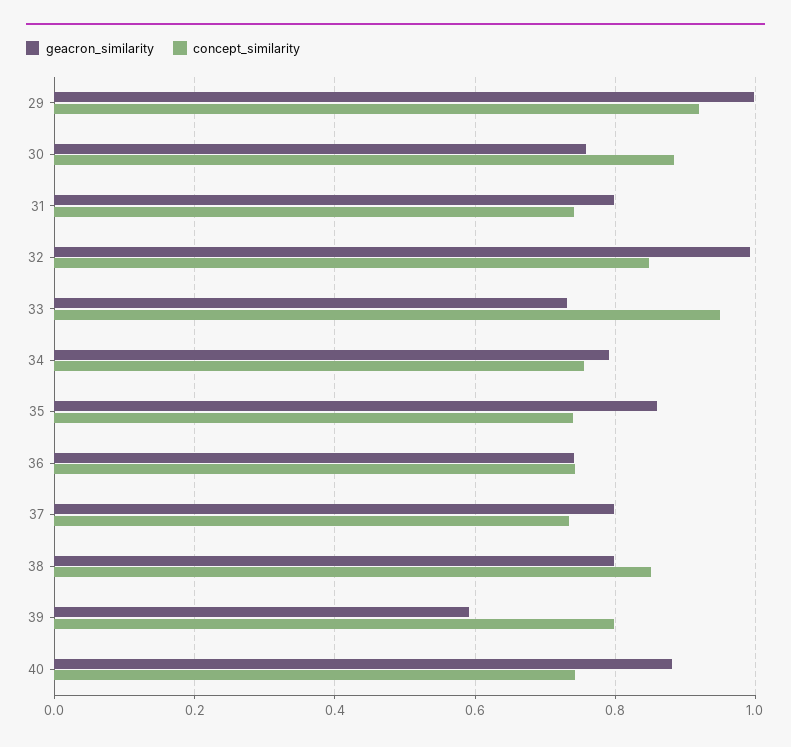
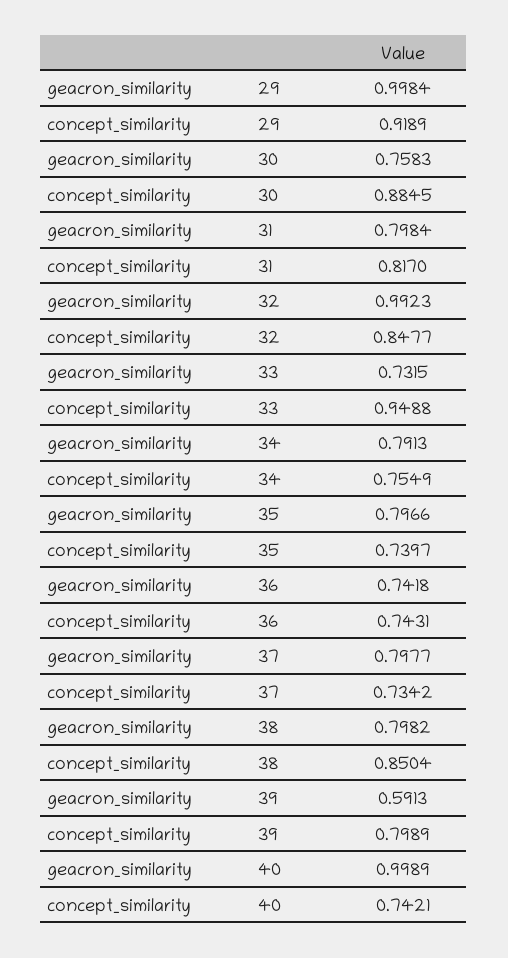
concept_similarity, 31: 0.74 -> 0.817
geacron_similarity, 35: 0.86 -> 0.7966
geacron_similarity, 40: 0.88 -> 0.9989

